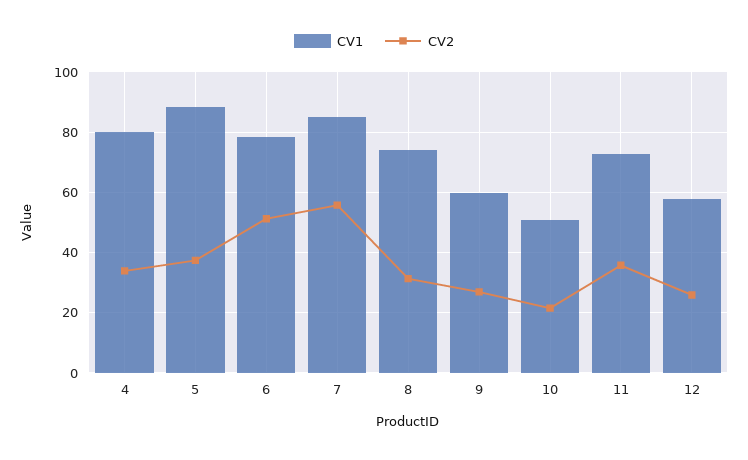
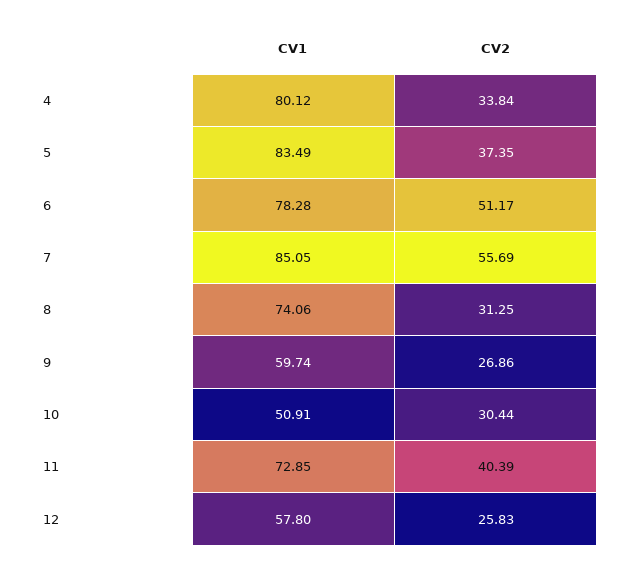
CV1, 5: 88 -> 83.49
CV2, 10: 22 -> 30.44
CV2, 11: 36 -> 40.39

